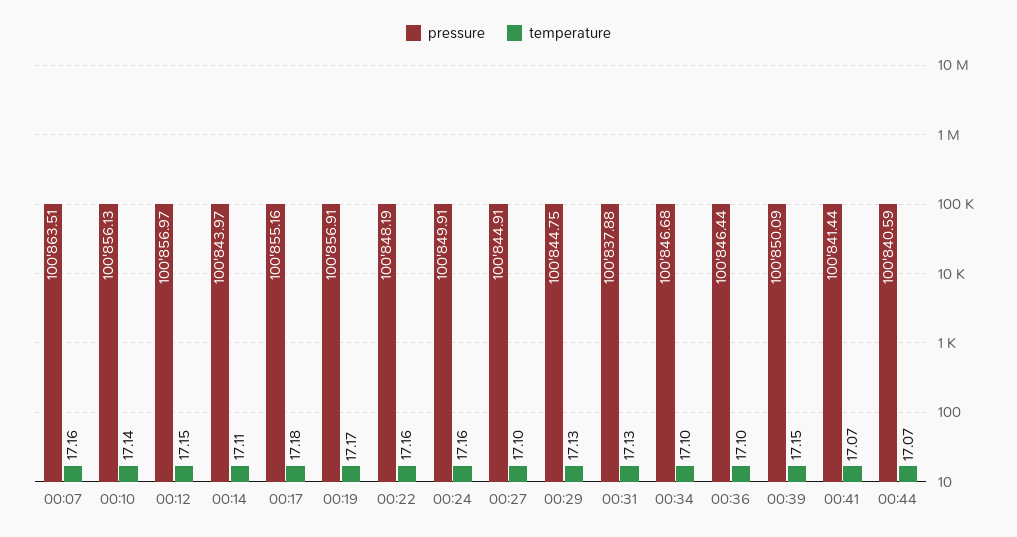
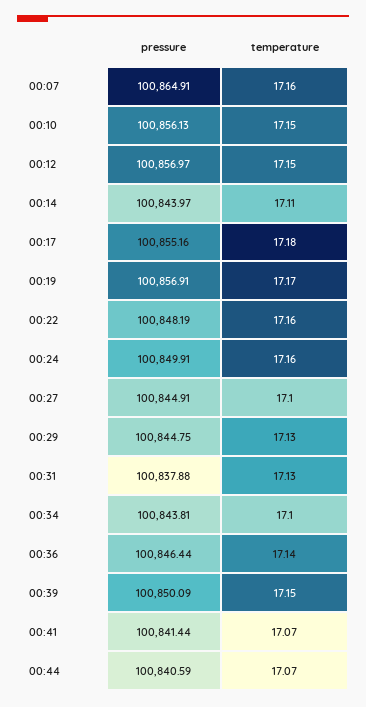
pressure, 00:07: 100863.51 -> 100864.91
temperature, 00:10: 17.14 -> 17.15
pressure, 00:34: 100846.68 -> 100843.81
temperature, 00:36: 17.1 -> 17.14

